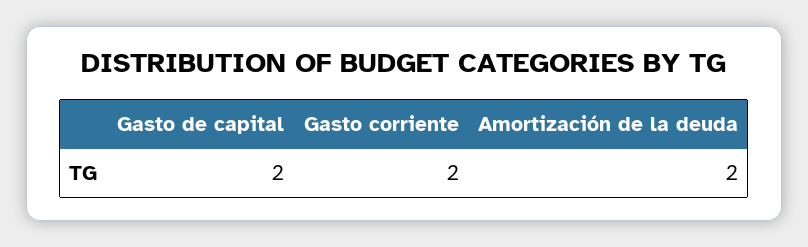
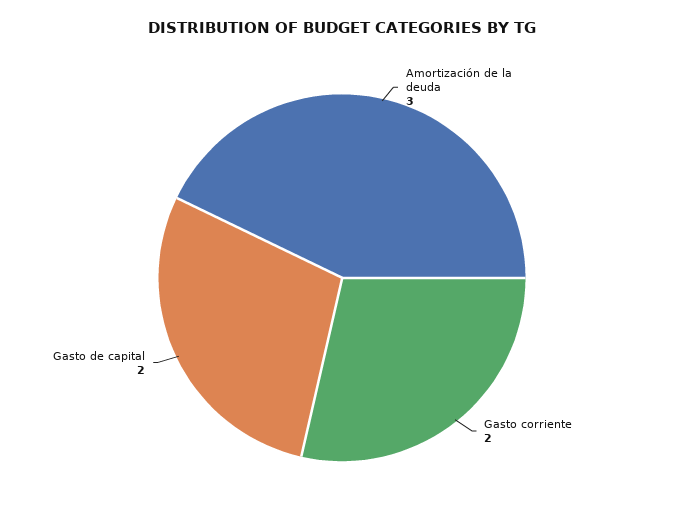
Amortización de la deuda: 2 -> 3

